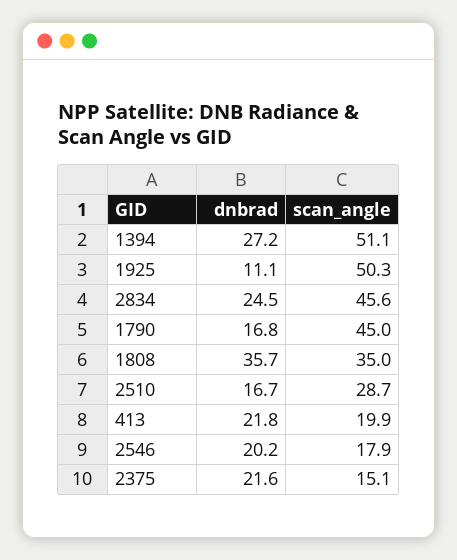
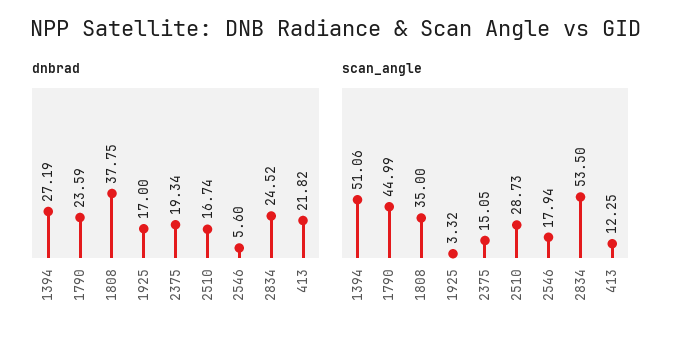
dnbrad, 1925: 11.1 -> 17
scan_angle, 1925: 50.3 -> 3.32
scan_angle, 2834: 45.6 -> 53.5
dnbrad, 1790: 16.8 -> 23.59
dnbrad, 1808: 35.7 -> 37.75
scan_angle, 413: 19.9 -> 12.25
dnbrad, 2546: 20.2 -> 5.6
dnbrad, 2375: 21.6 -> 19.34

